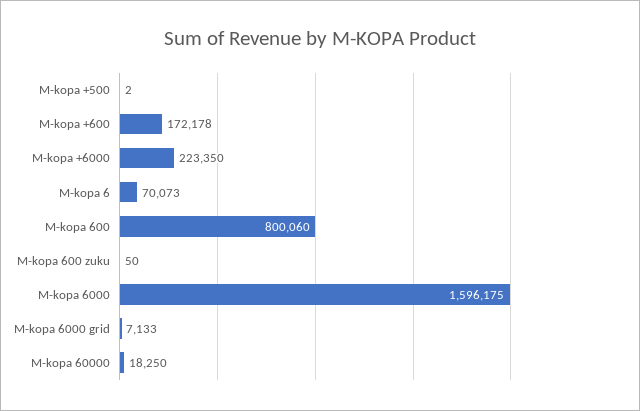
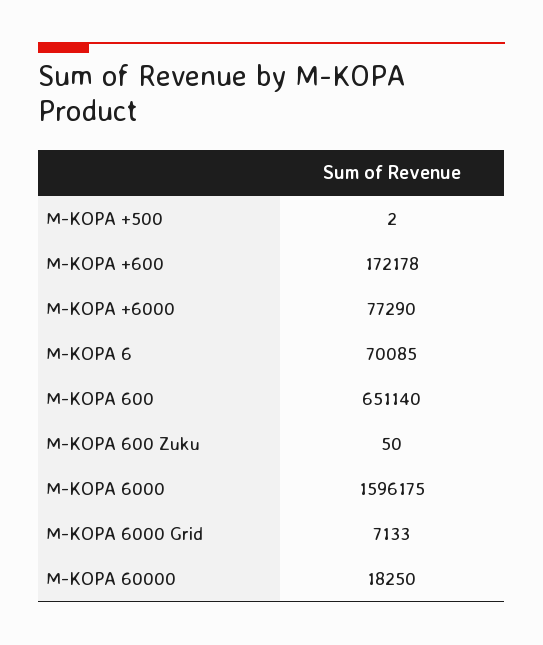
M-kopa +6000: 223350 -> 77290
M-kopa 6: 70073 -> 70085
M-kopa 600: 800060 -> 651140

